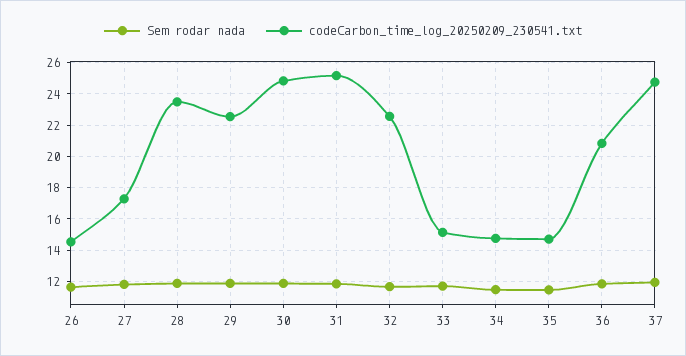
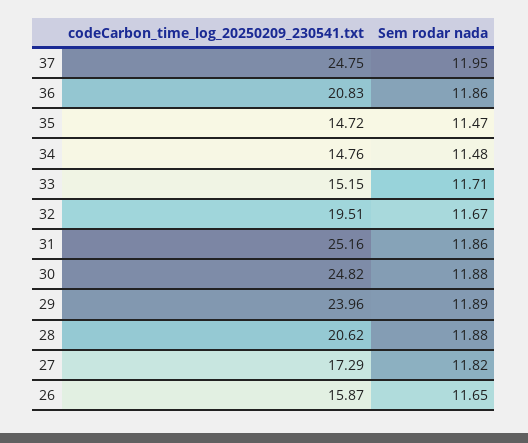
codeCarbon_time_log_20250209_230541.txt, 26: 14.5 -> 15.87
codeCarbon_time_log_20250209_230541.txt, 28: 23.5 -> 20.62
codeCarbon_time_log_20250209_230541.txt, 29: 22.5 -> 23.96
codeCarbon_time_log_20250209_230541.txt, 32: 22.5 -> 19.51

